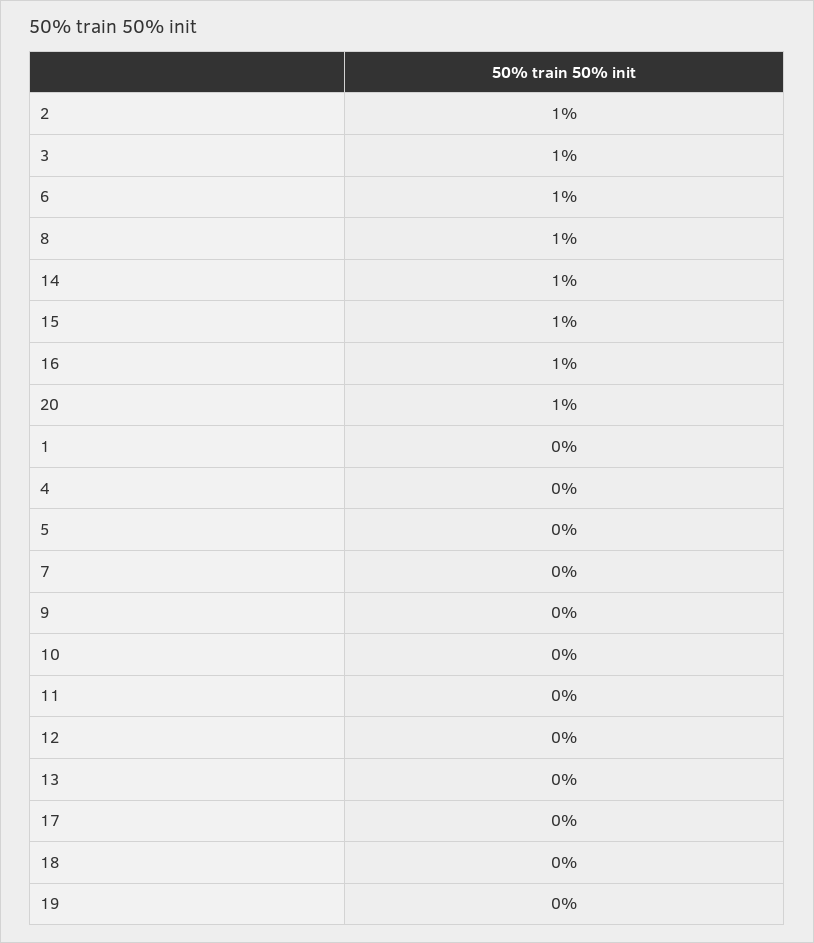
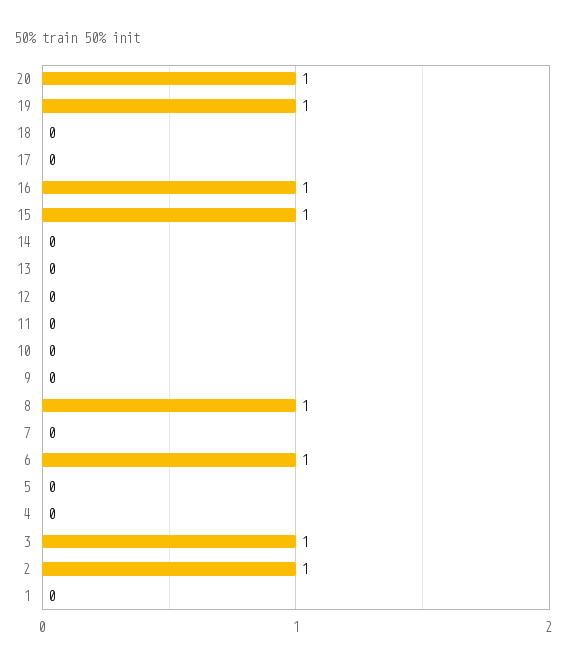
14: 1 -> 0
19: 0 -> 1

